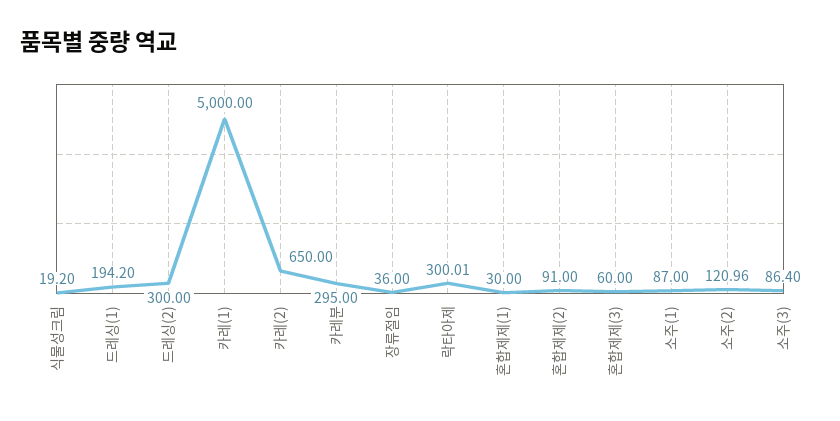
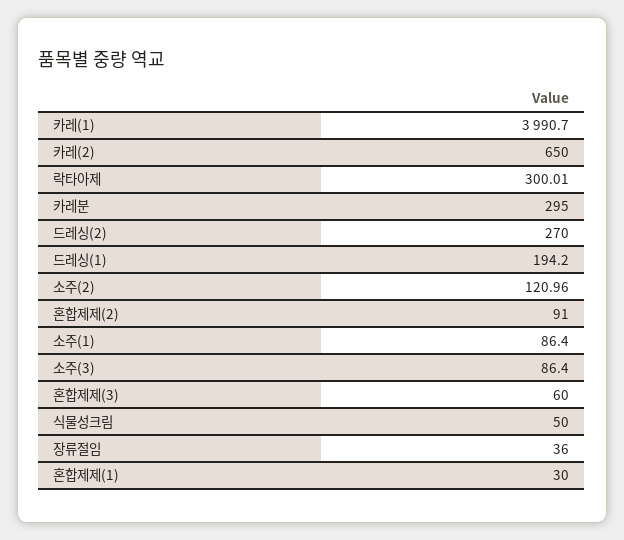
식물성크림: 19.2 -> 50
드레싱(2): 300 -> 270
카레(1): 5000 -> 3990.7
소주(1): 87 -> 86.4

